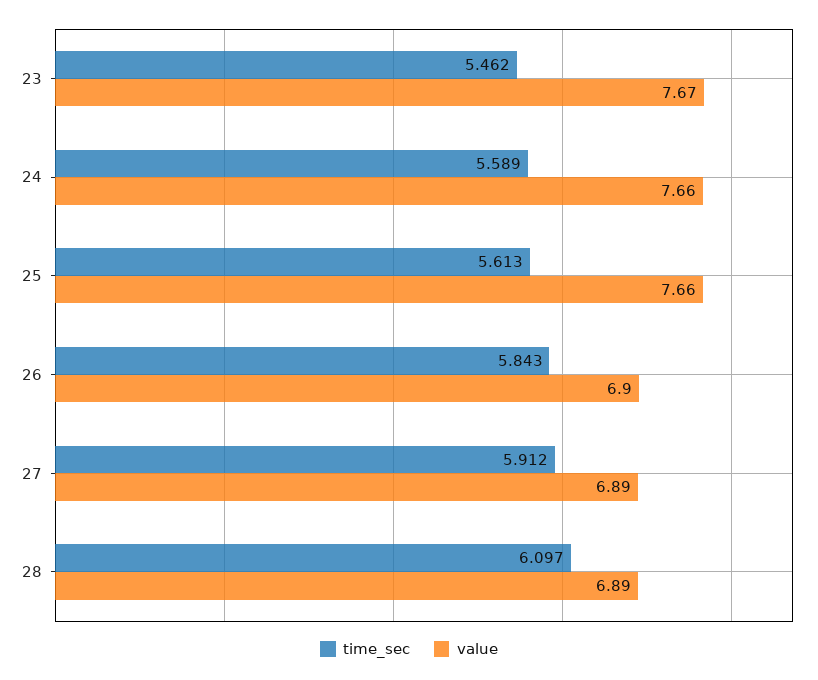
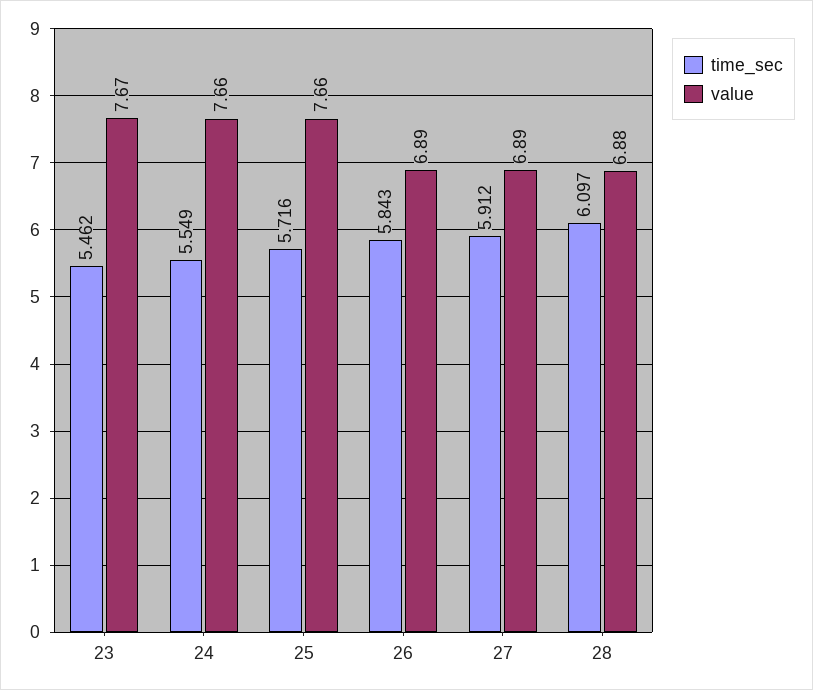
time_sec, 24: 5.589 -> 5.549
time_sec, 25: 5.613 -> 5.716
value, 26: 6.9 -> 6.89
value, 28: 6.89 -> 6.88

